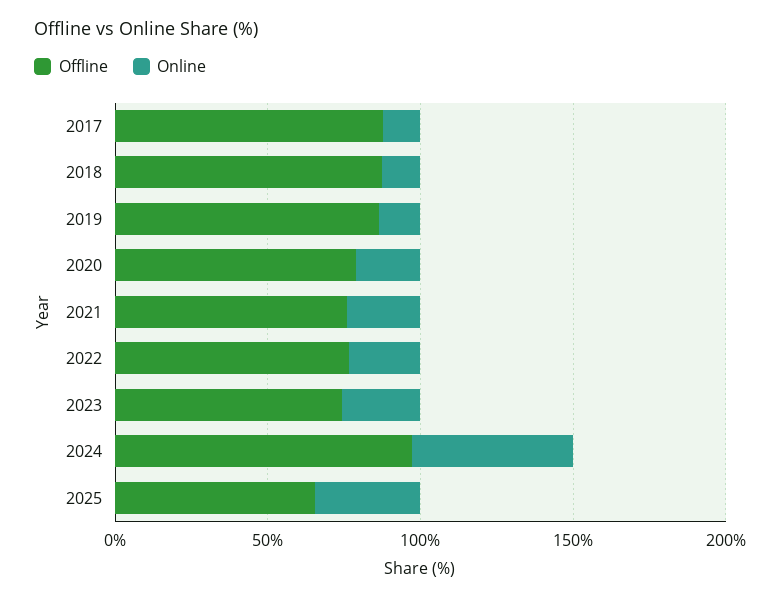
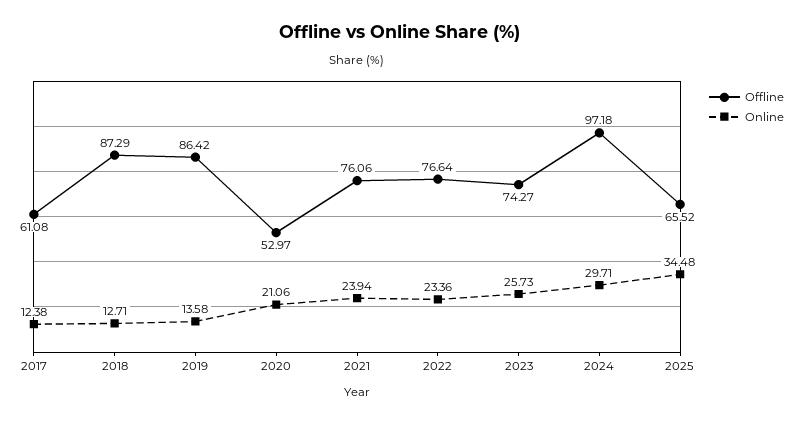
Offline, 2017: 90 -> 61.08
Offline, 2020: 80 -> 52.97
Online, 2024: 50 -> 29.71

